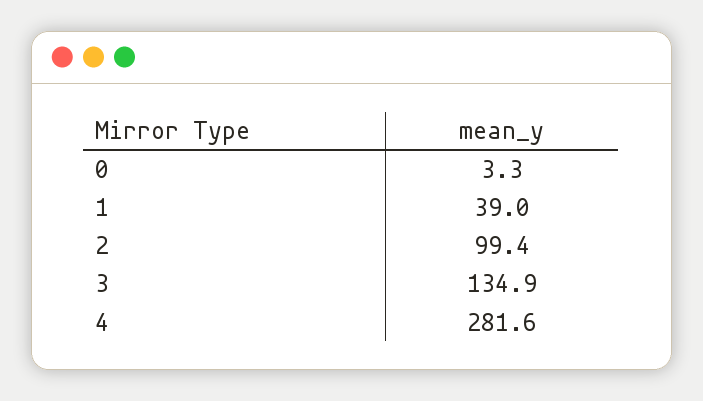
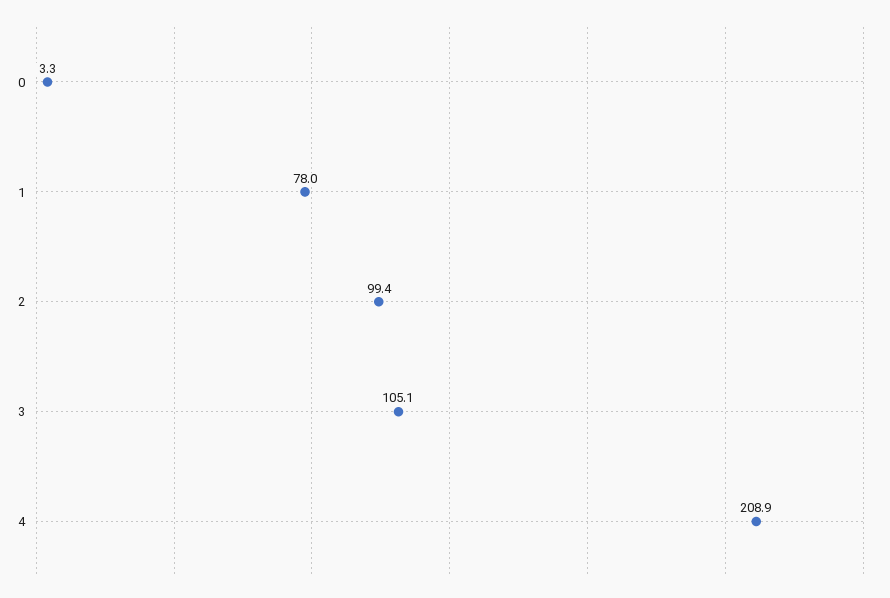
1: 39 -> 78
3: 134.9 -> 105.1
4: 281.6 -> 208.9

